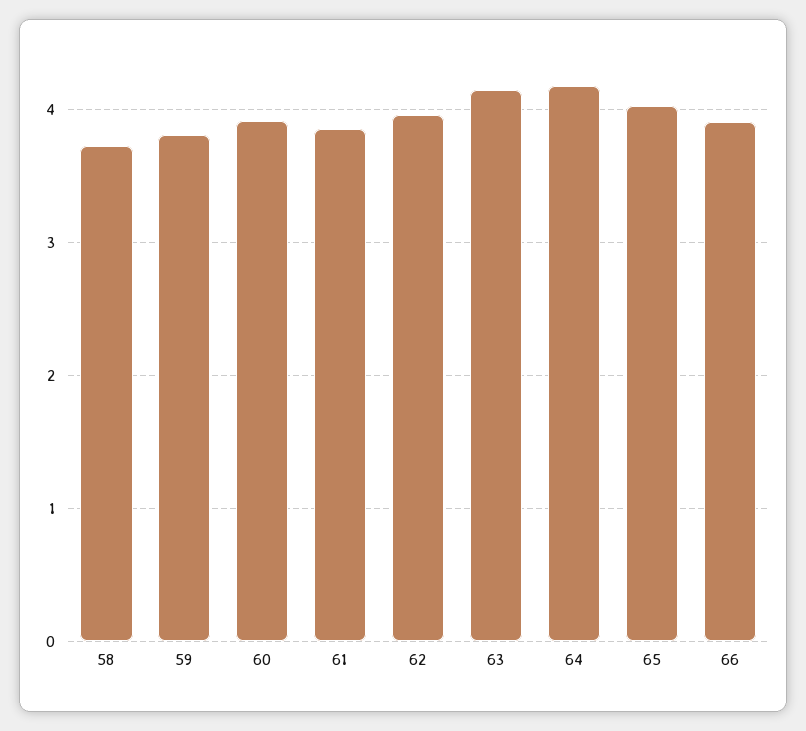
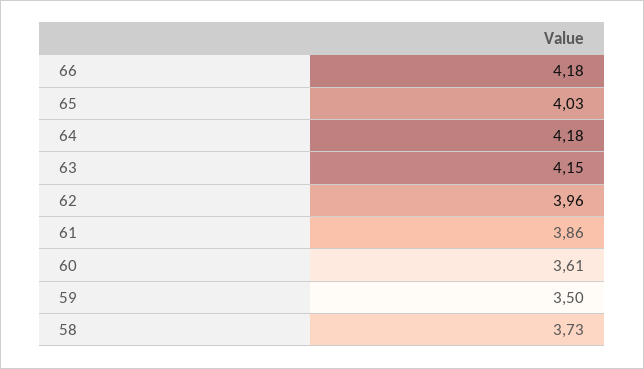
59: 3.8 -> 3.5
60: 3.9 -> 3.61
66: 3.9 -> 4.18

